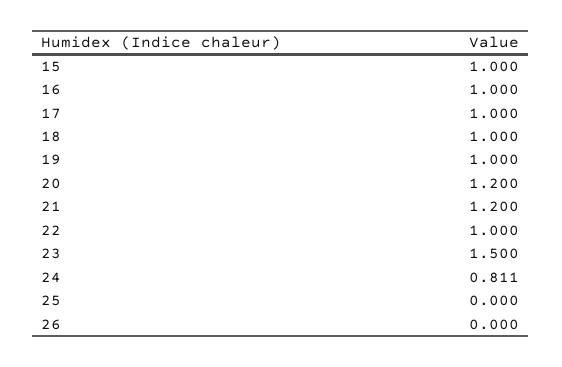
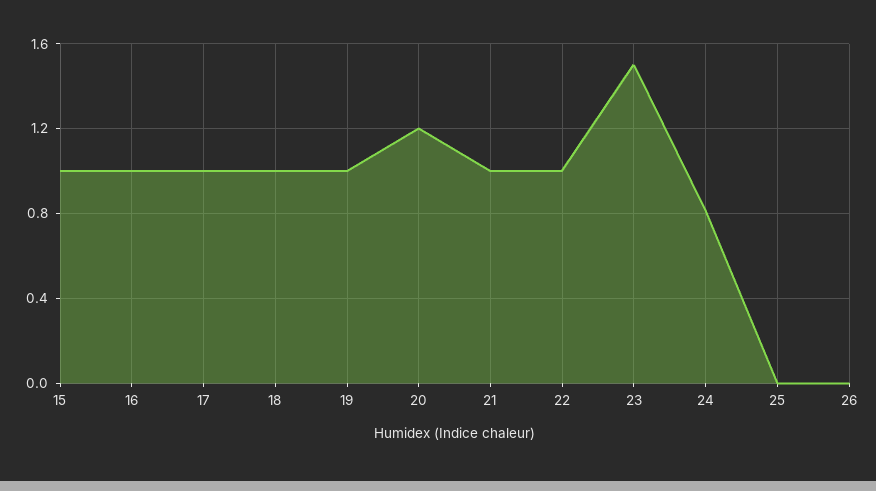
21: 1.2 -> 1

